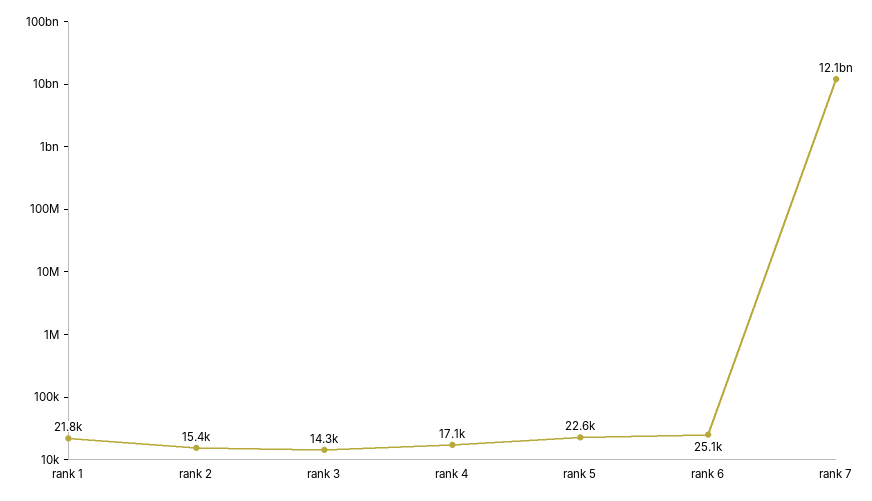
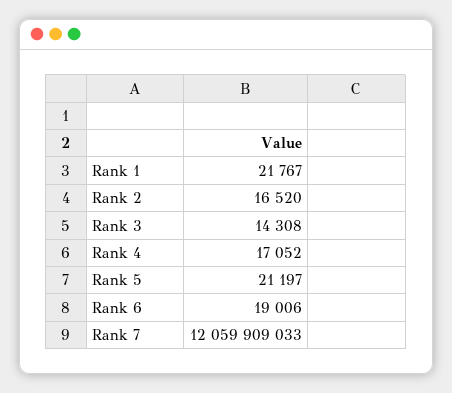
rank 2: 15400 -> 16520
rank 5: 22600 -> 21197
rank 6: 25100 -> 19006

